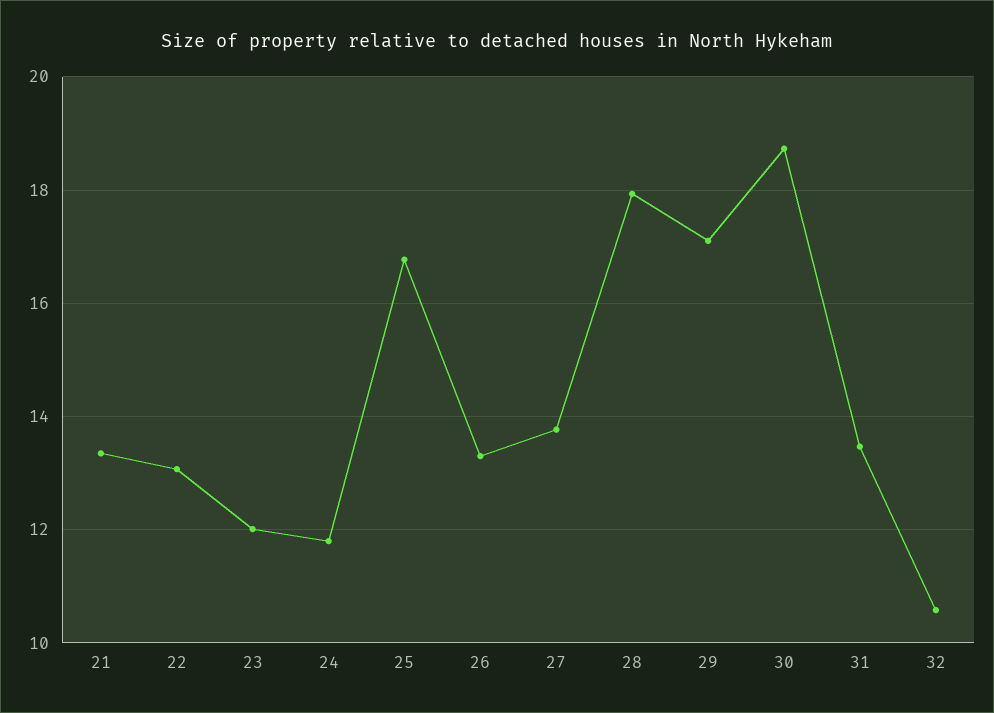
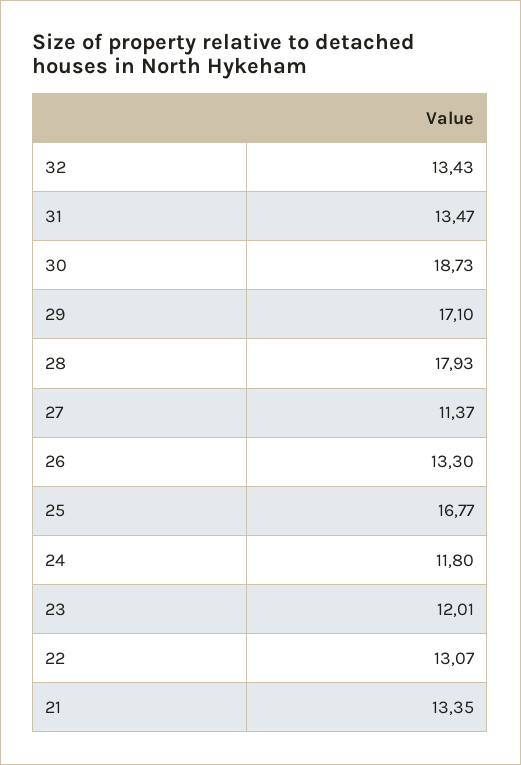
27: 13.8 -> 11.37
32: 10.6 -> 13.43

